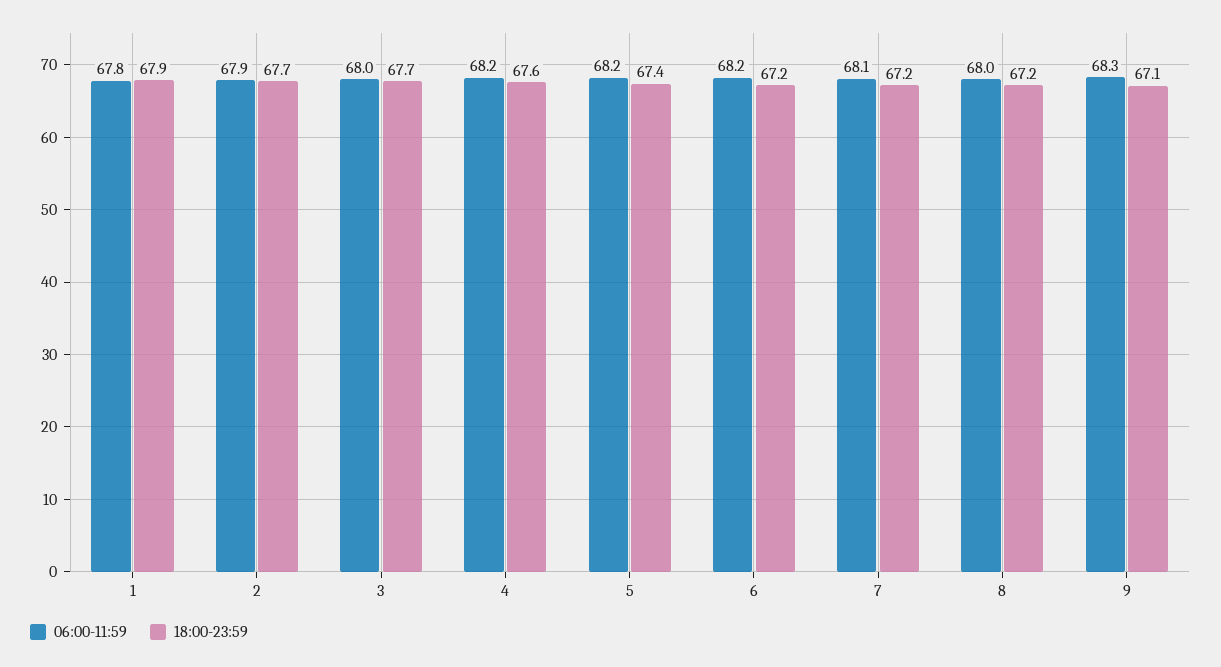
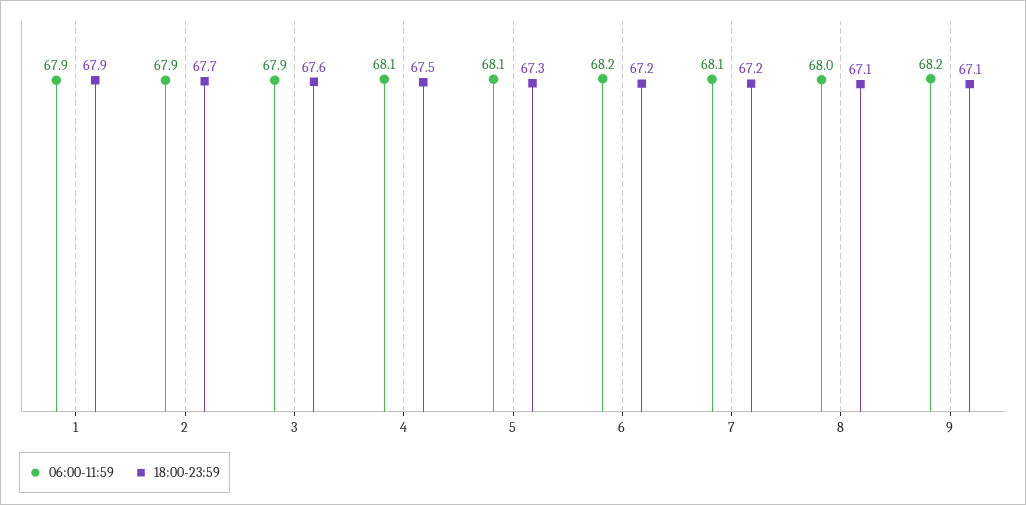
06:00-11:59, 1: 67.8 -> 67.9
06:00-11:59, 3: 68 -> 67.9
18:00-23:59, 3: 67.7 -> 67.6
06:00-11:59, 4: 68.2 -> 68.1
18:00-23:59, 4: 67.6 -> 67.5
06:00-11:59, 5: 68.2 -> 68.1
18:00-23:59, 5: 67.4 -> 67.3
18:00-23:59, 8: 67.2 -> 67.1
06:00-11:59, 9: 68.3 -> 68.2

